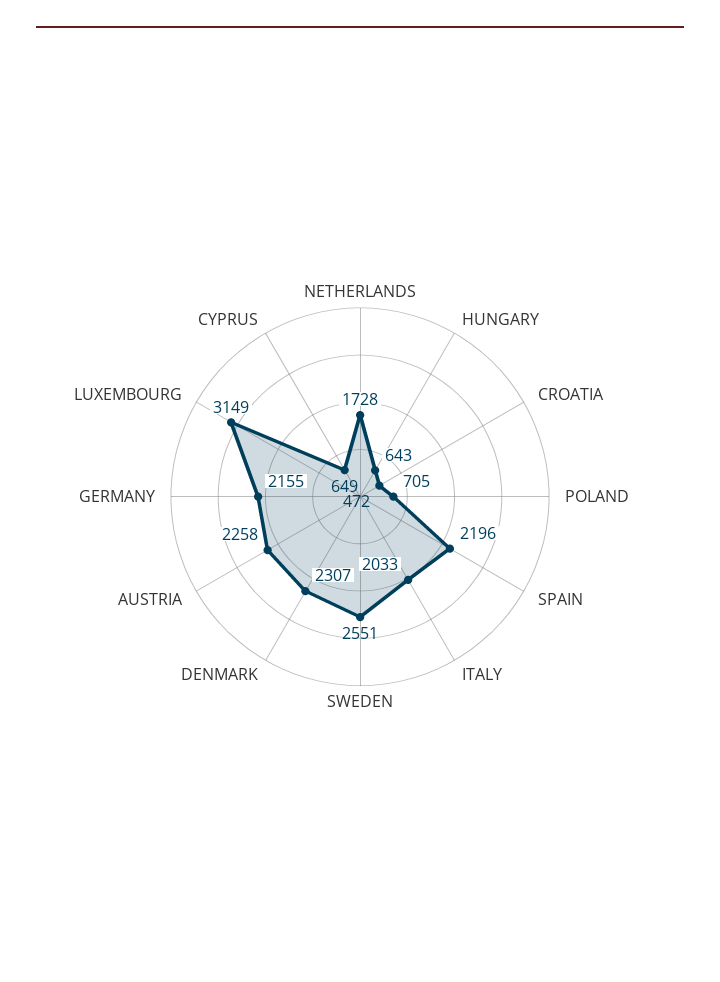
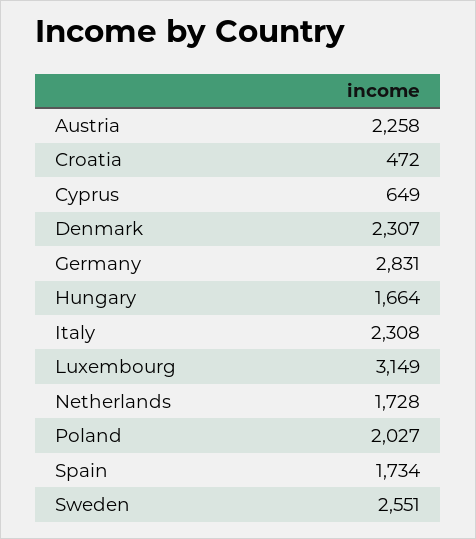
HUNGARY: 643 -> 1664
POLAND: 705 -> 2027
SPAIN: 2196 -> 1734
ITALY: 2033 -> 2308
GERMANY: 2155 -> 2831

